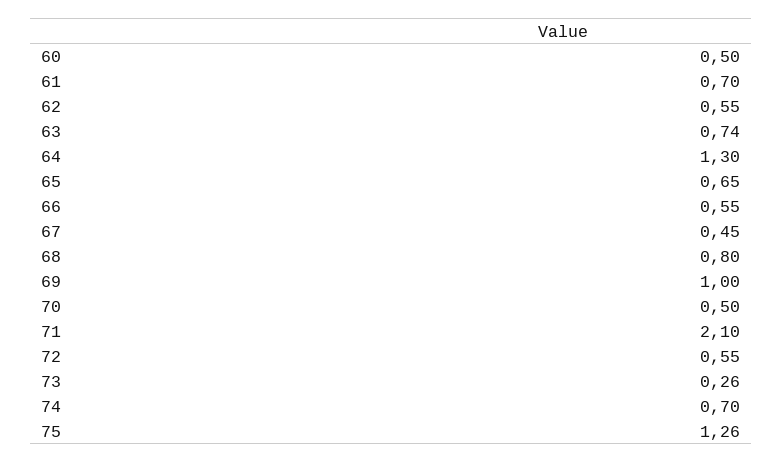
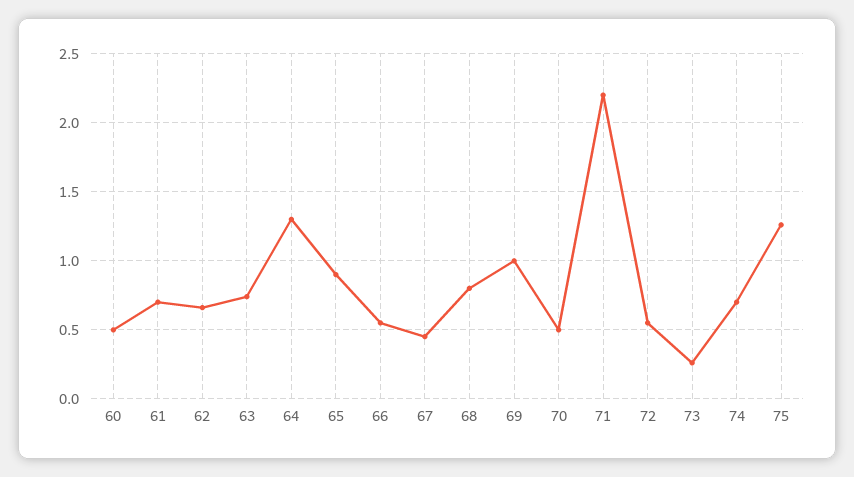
62: 0.55 -> 0.65
65: 0.65 -> 0.9
71: 2.1 -> 2.2

